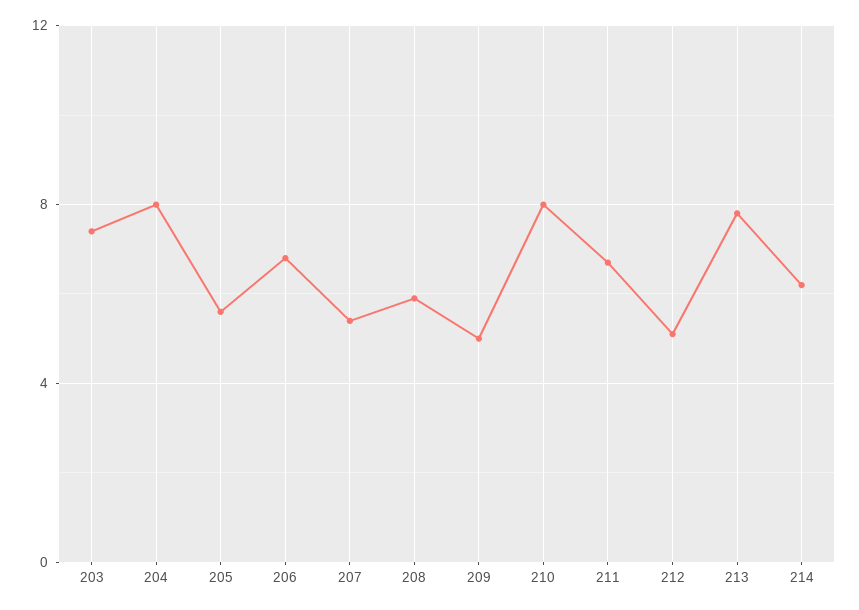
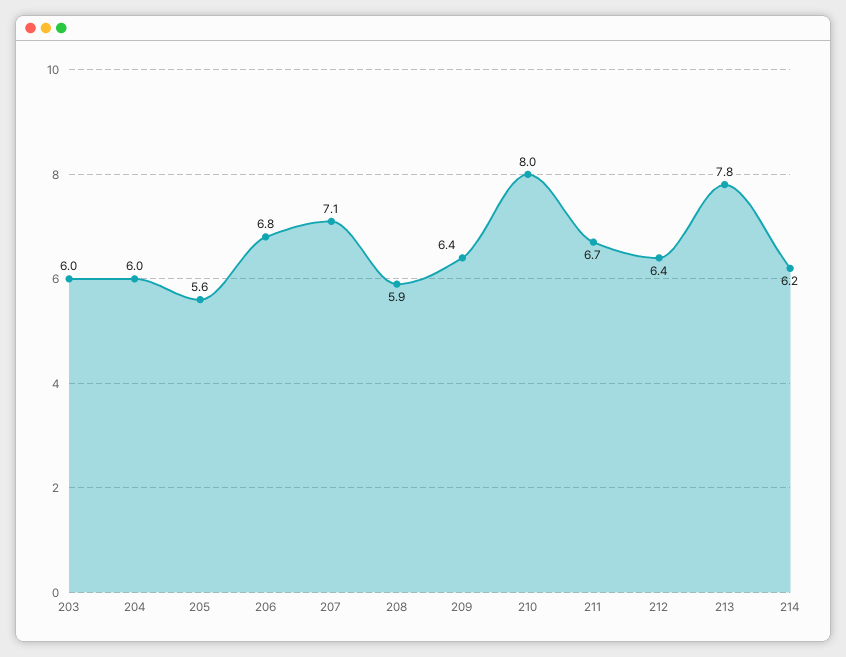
203: 7.5 -> 6
204: 8 -> 6
207: 5.5 -> 7.1
209: 5 -> 6.4
212: 5 -> 6.4

